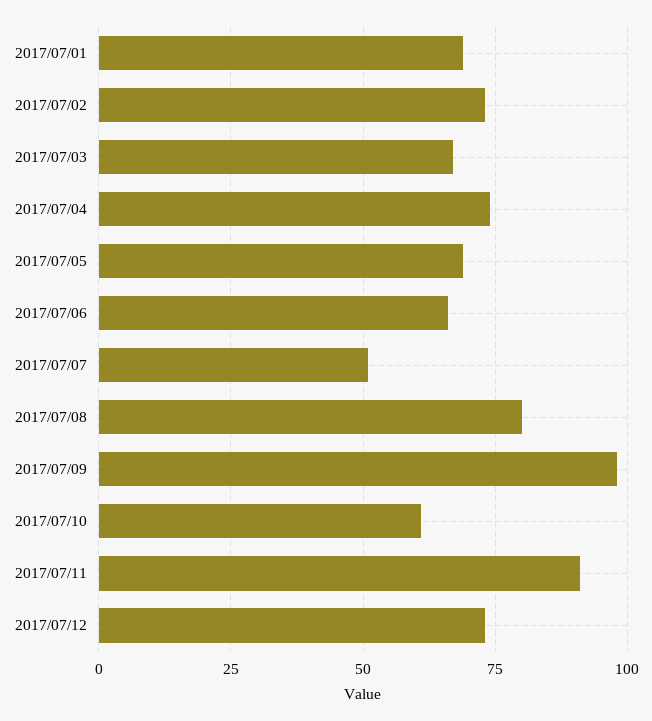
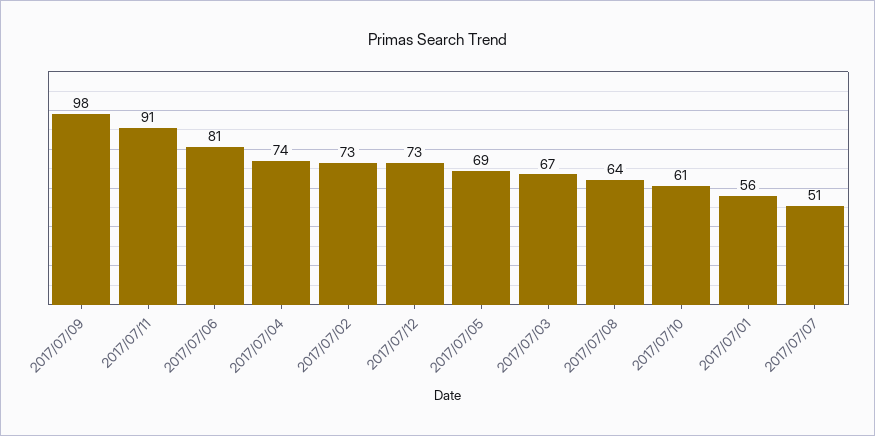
2017/07/01: 70 -> 56
2017/07/06: 65 -> 81
2017/07/08: 80 -> 64

